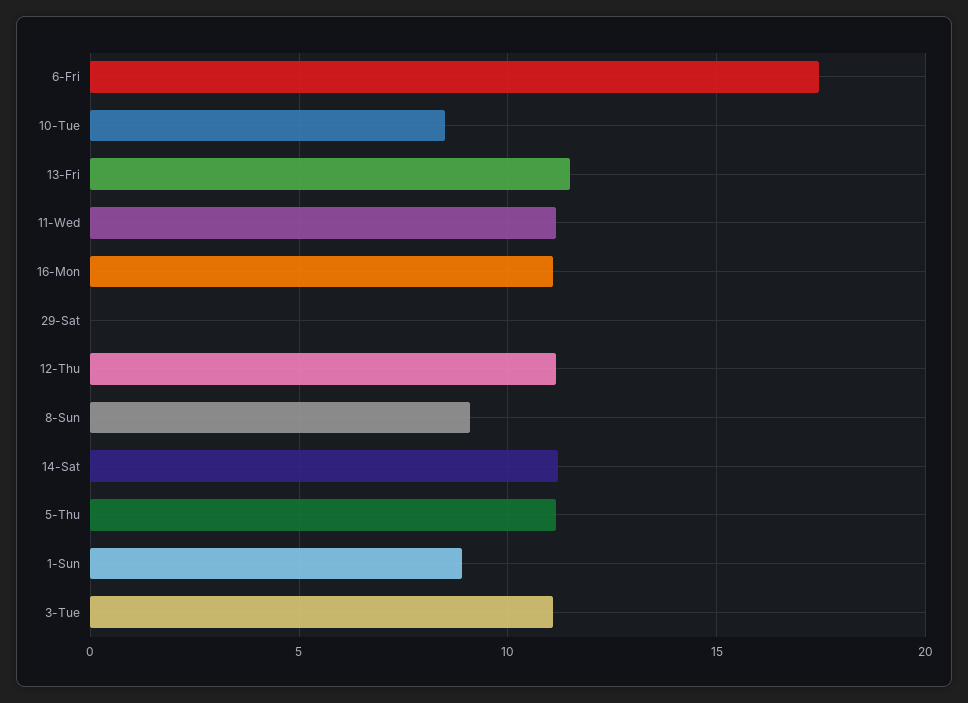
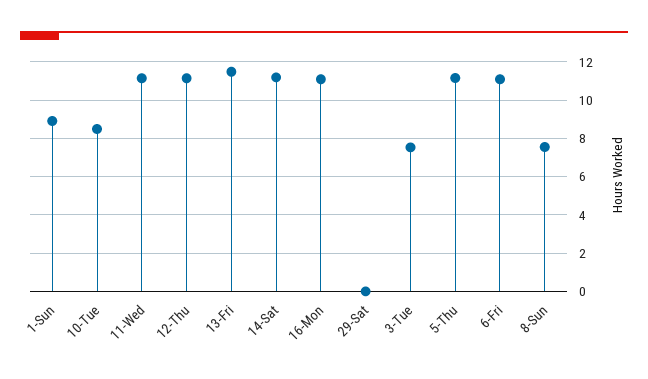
6-Fri: 17.5 -> 11
8-Sun: 9 -> 7.5
3-Tue: 11 -> 7.5

